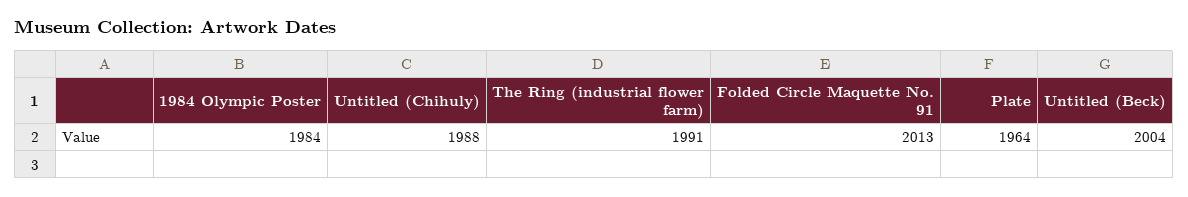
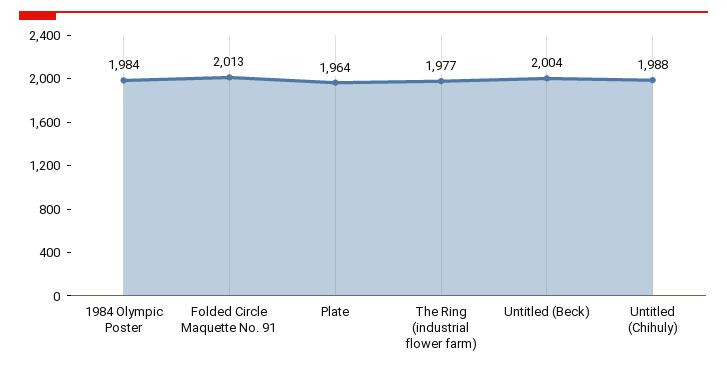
The Ring (industrial flower farm): 1991 -> 1977

